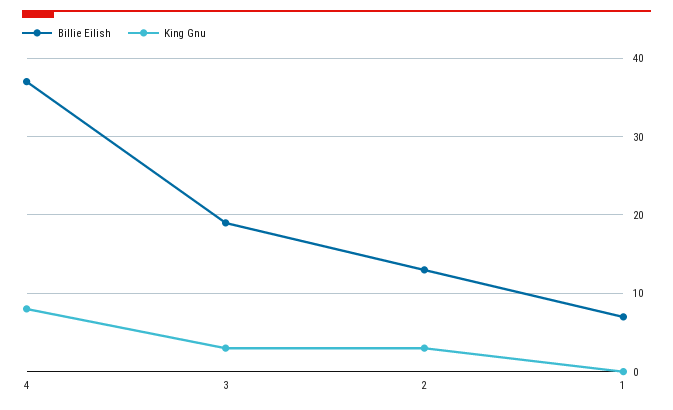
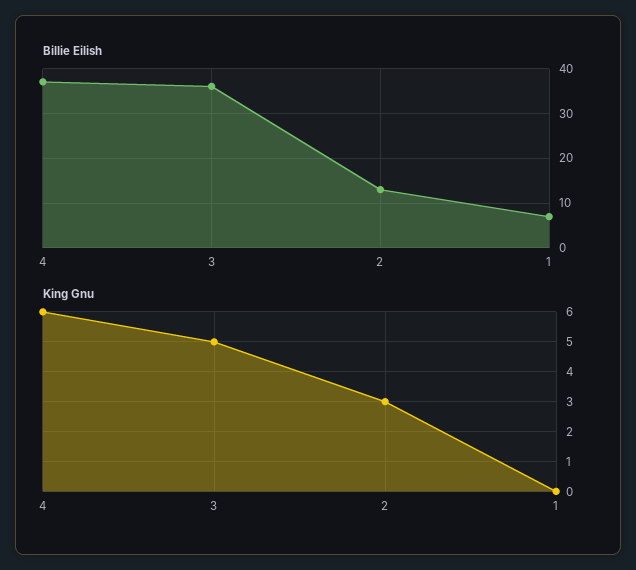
King Gnu, 4: 8 -> 6
Billie Eilish, 3: 19 -> 35
King Gnu, 3: 3 -> 5

